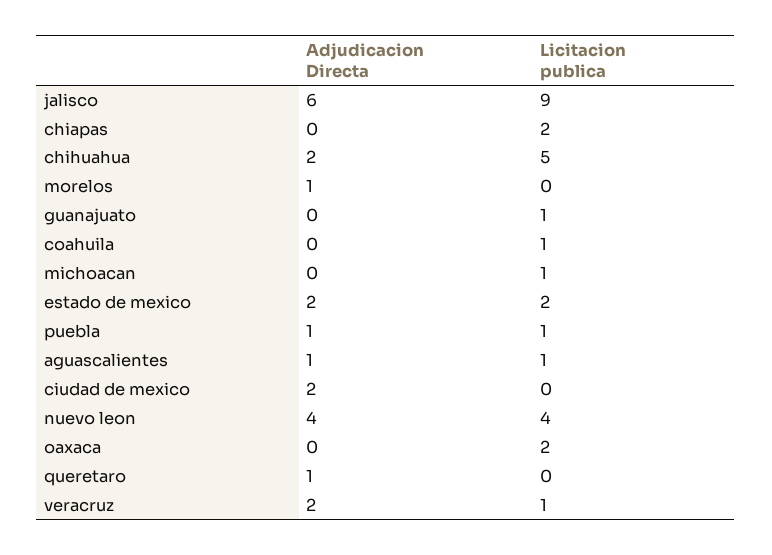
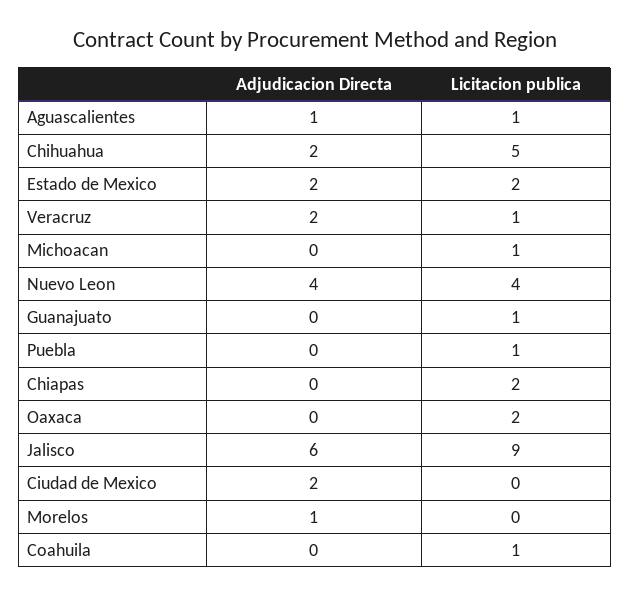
Adjudicacion Directa, puebla: 1 -> 0
Adjudicacion Directa, queretaro: 1 -> none
Licitacion publica, queretaro: 0 -> none

